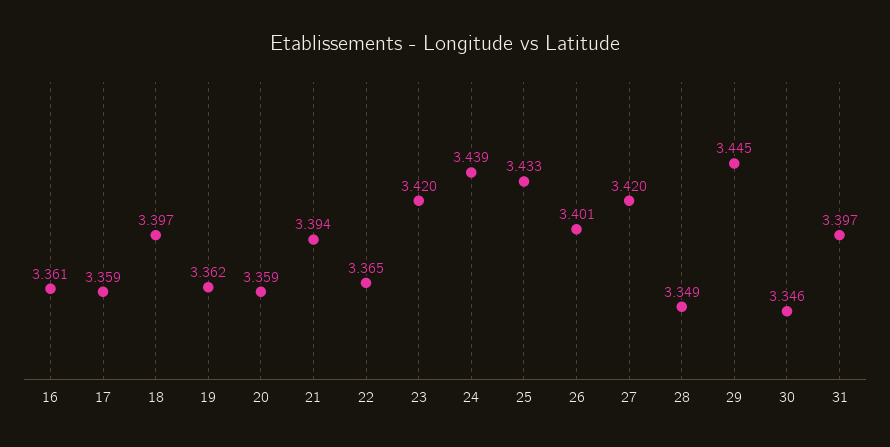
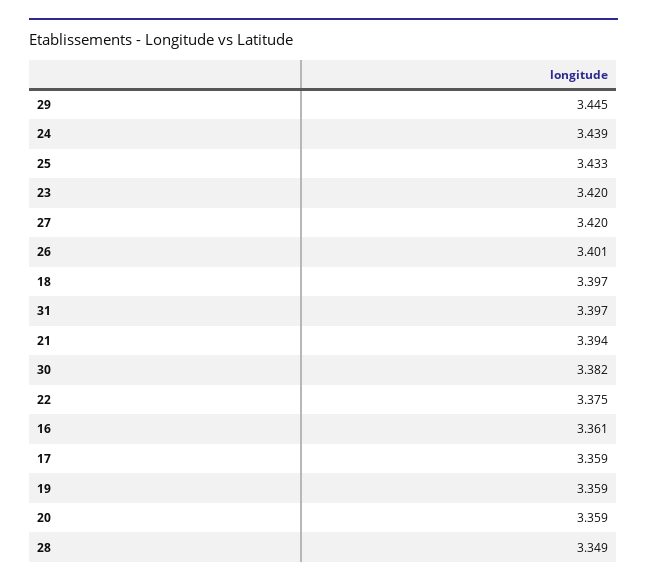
19: 3.362 -> 3.359
22: 3.365 -> 3.375
30: 3.346 -> 3.382

